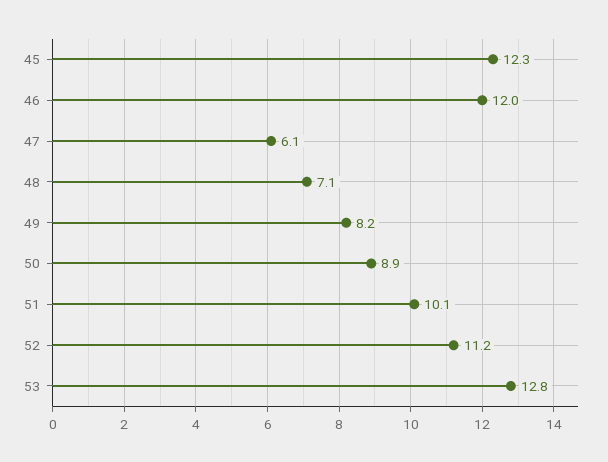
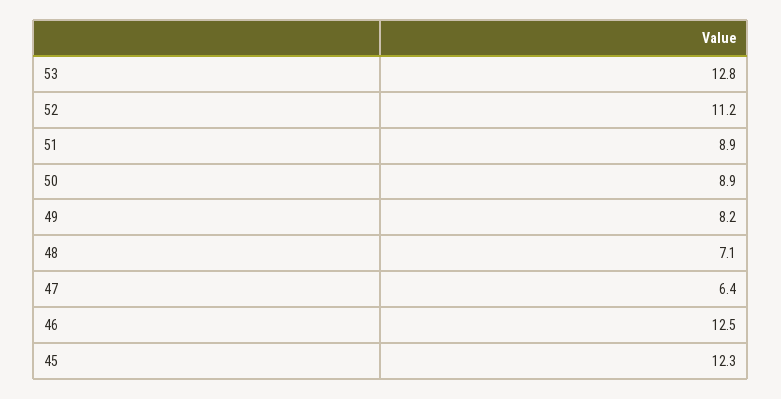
46: 12 -> 12.5
47: 6.1 -> 6.4
51: 10.1 -> 8.9

